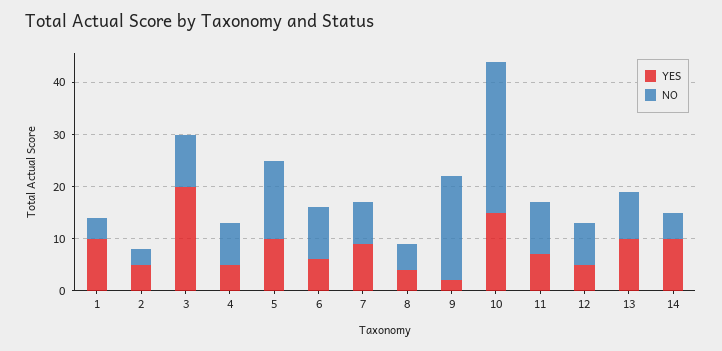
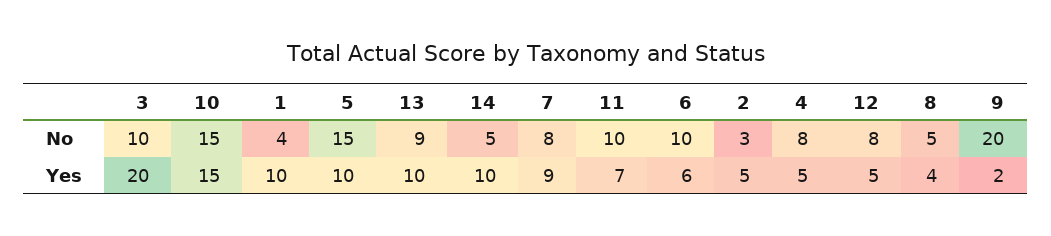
NO, 10: 30 -> 15

